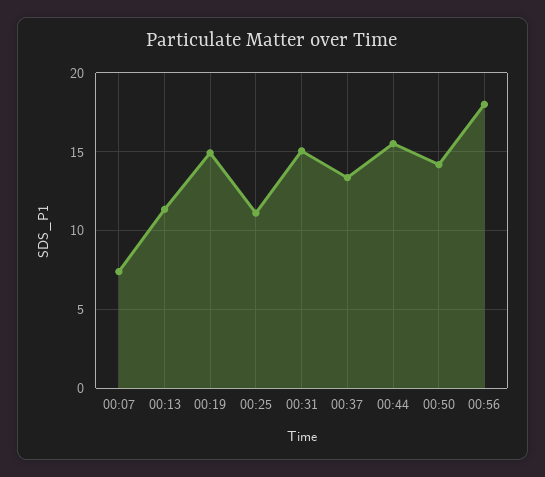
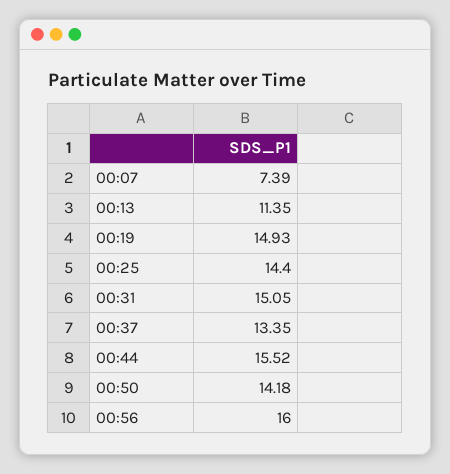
00:25: 11 -> 14.4
00:56: 18 -> 16

